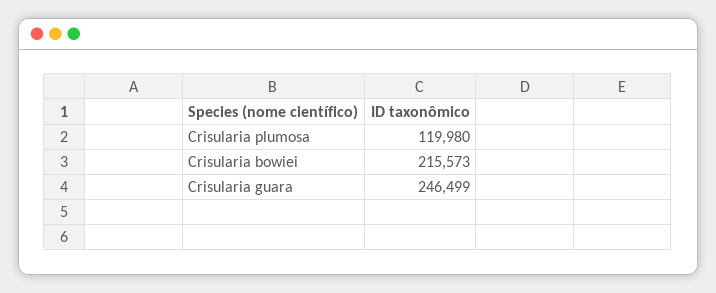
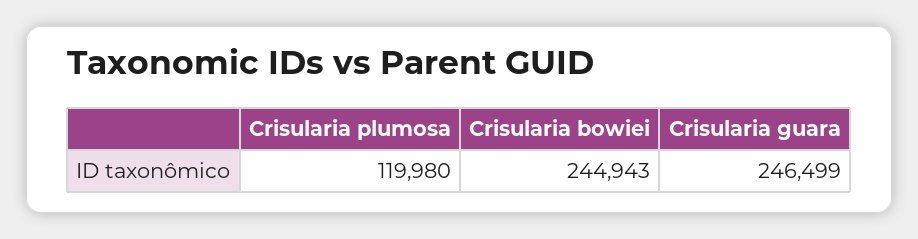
Crisularia bowiei: 215573 -> 244943

